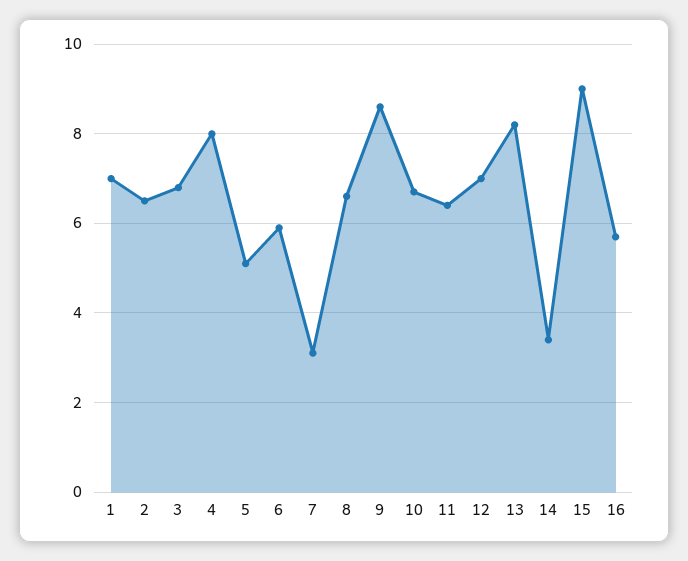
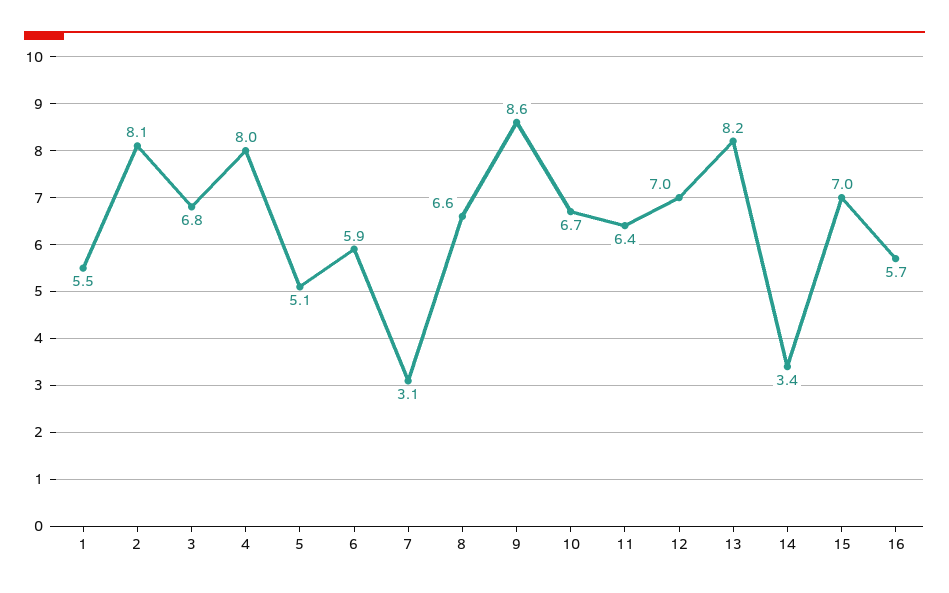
1: 7 -> 5.5
2: 6.5 -> 8.1
15: 9 -> 7

